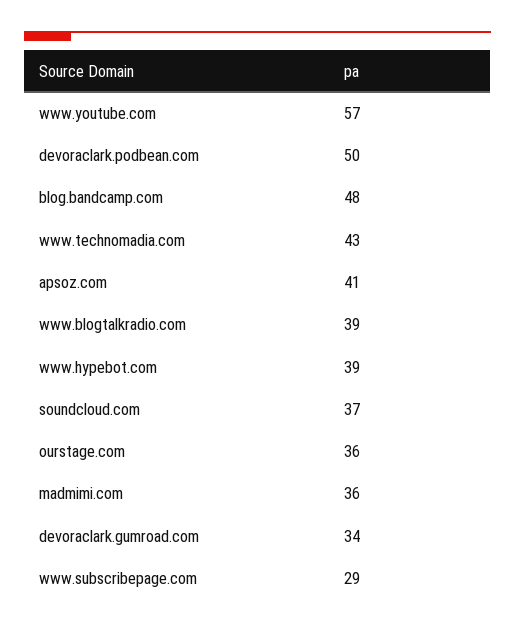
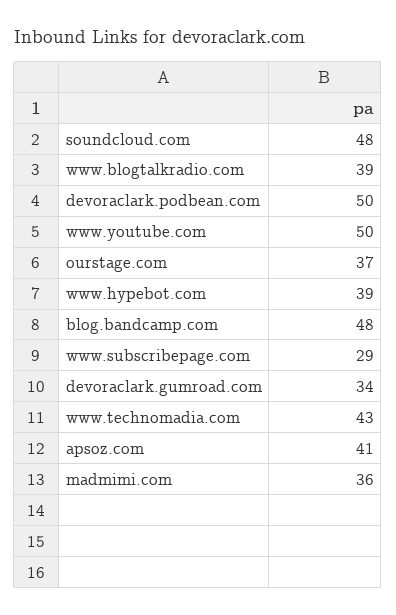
www.youtube.com: 57 -> 50
soundcloud.com: 37 -> 48
ourstage.com: 36 -> 37

